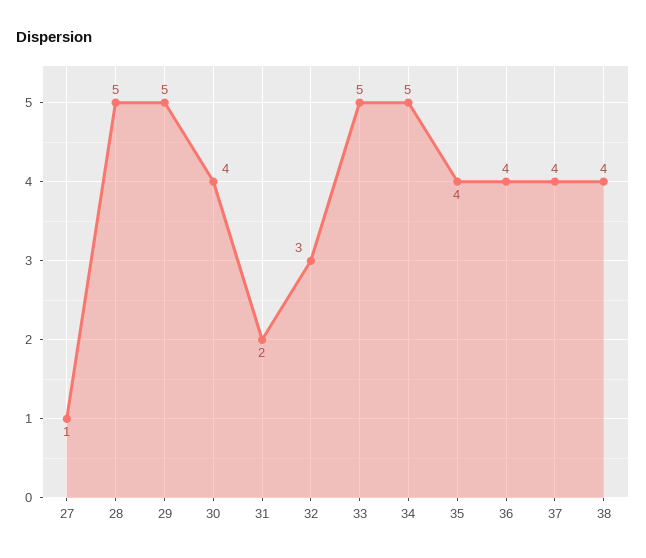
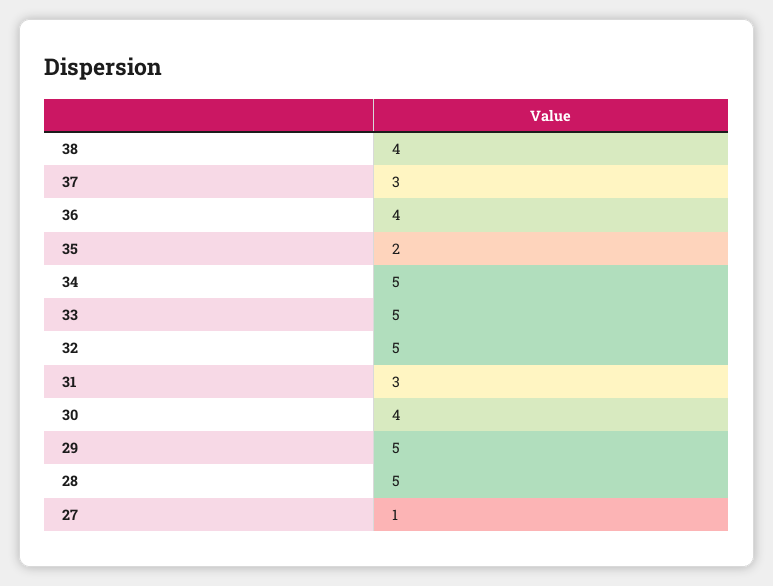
31: 2 -> 3
32: 3 -> 5
35: 4 -> 2
37: 4 -> 3

